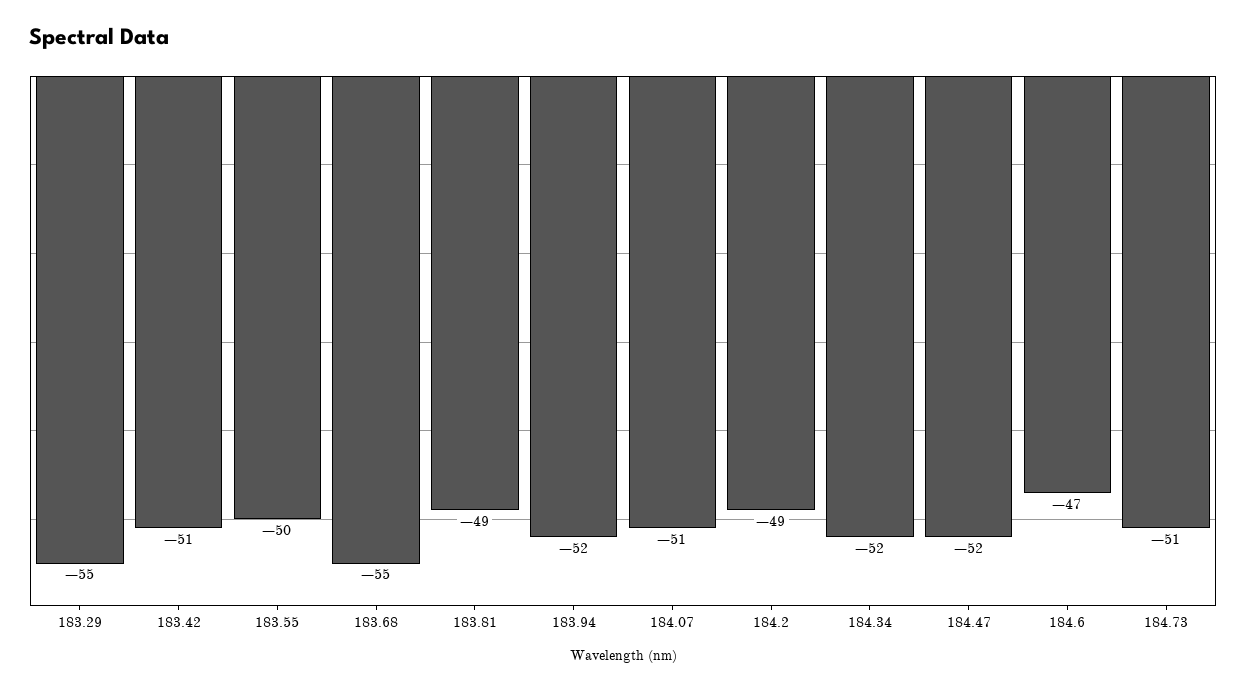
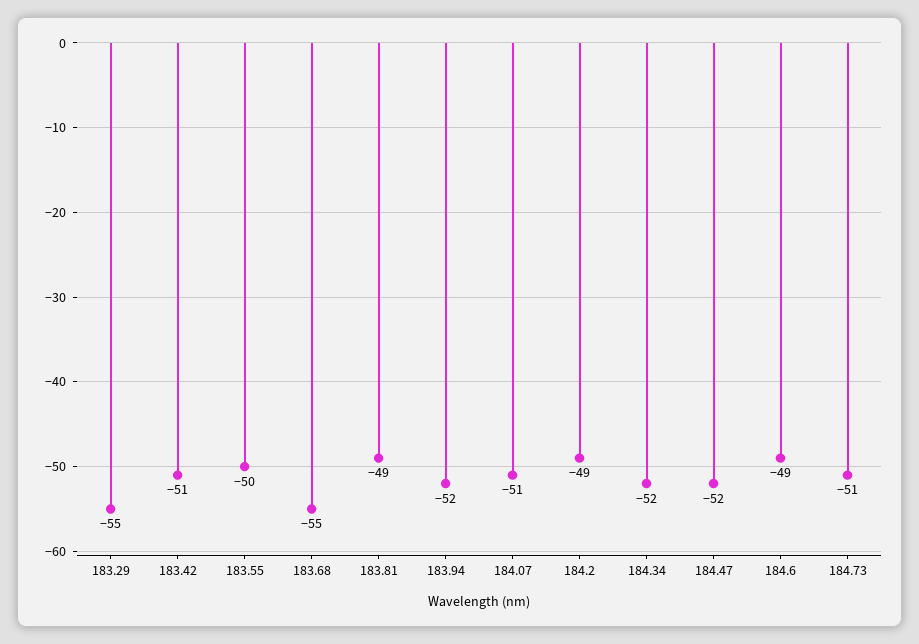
184.6: -47 -> -49

